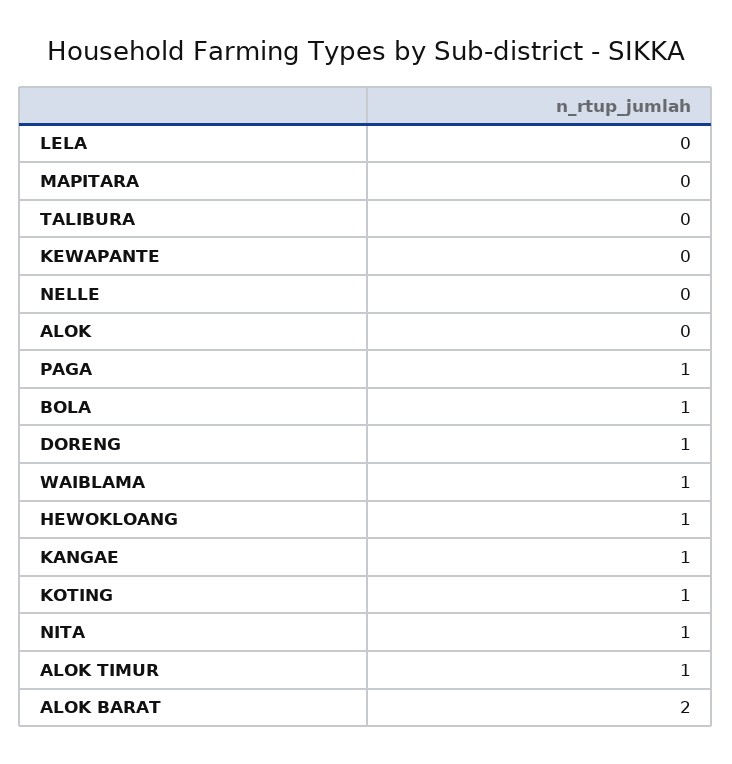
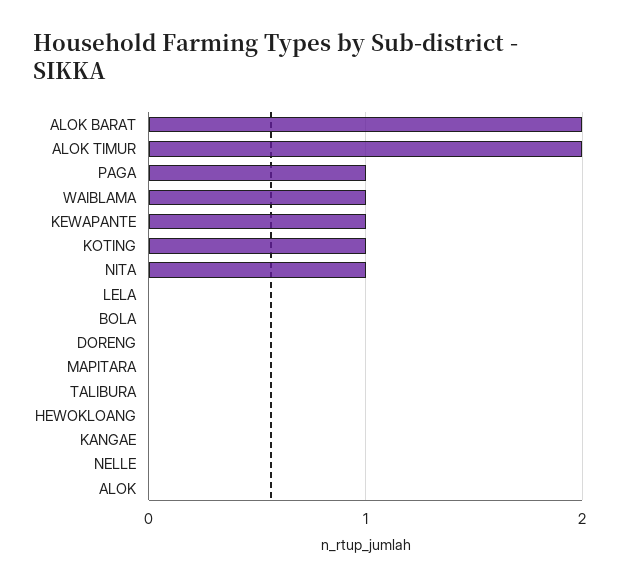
KEWAPANTE: 0 -> 1
BOLA: 1 -> 0
DORENG: 1 -> 0
HEWOKLOANG: 1 -> 0
KANGAE: 1 -> 0
ALOK TIMUR: 1 -> 2

